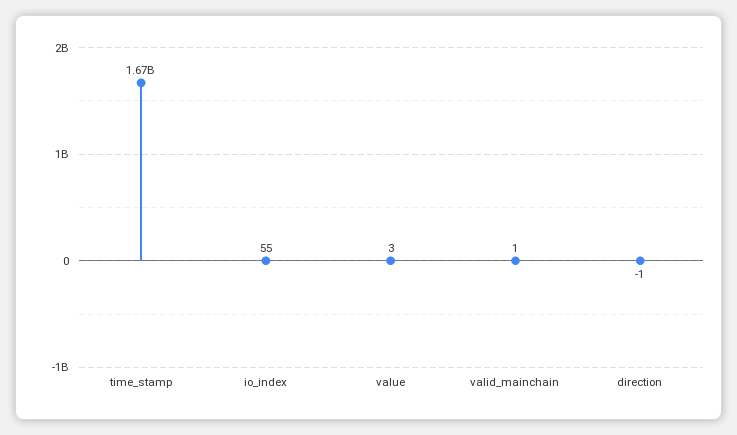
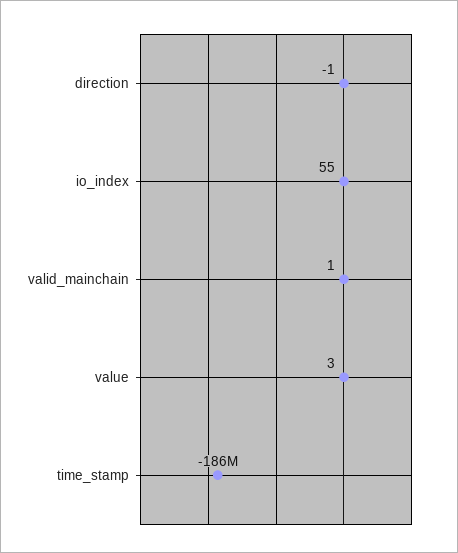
time_stamp: 1670000000 -> -186000000

